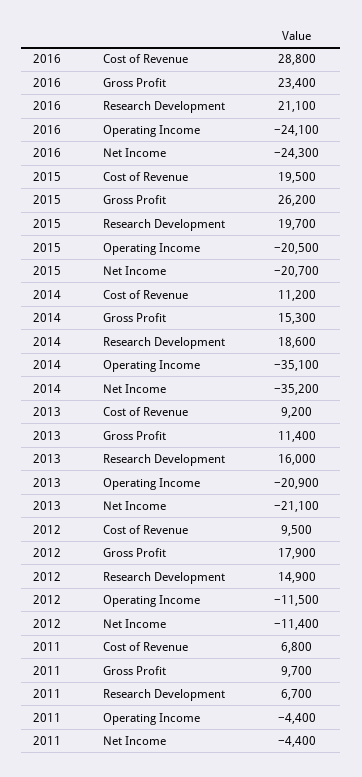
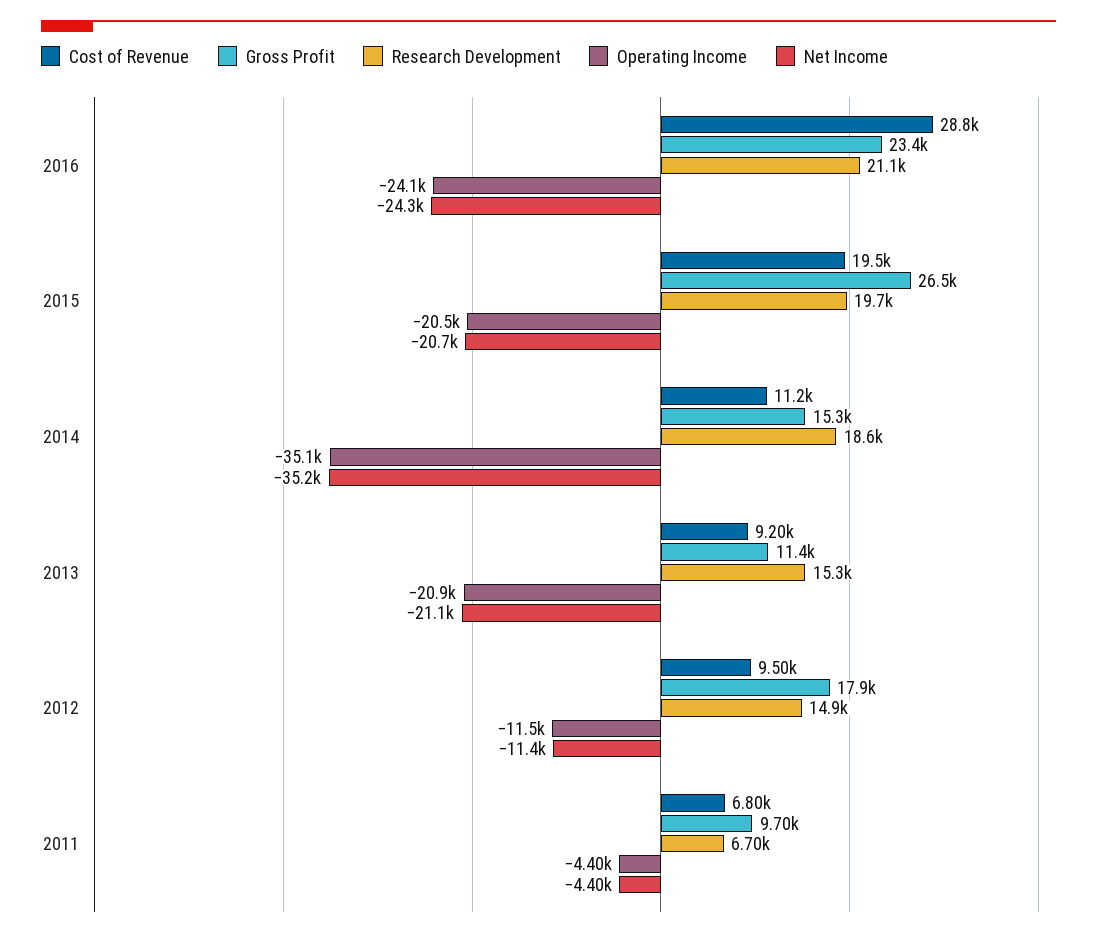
Gross Profit, 2015: 26200 -> 26500
Research Development, 2013: 16000 -> 15300

